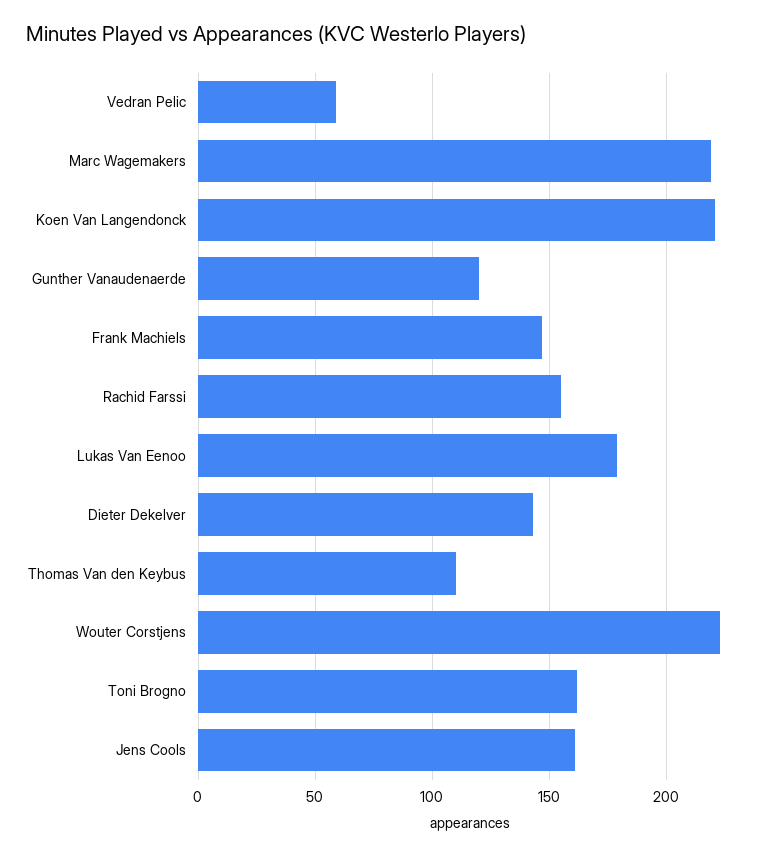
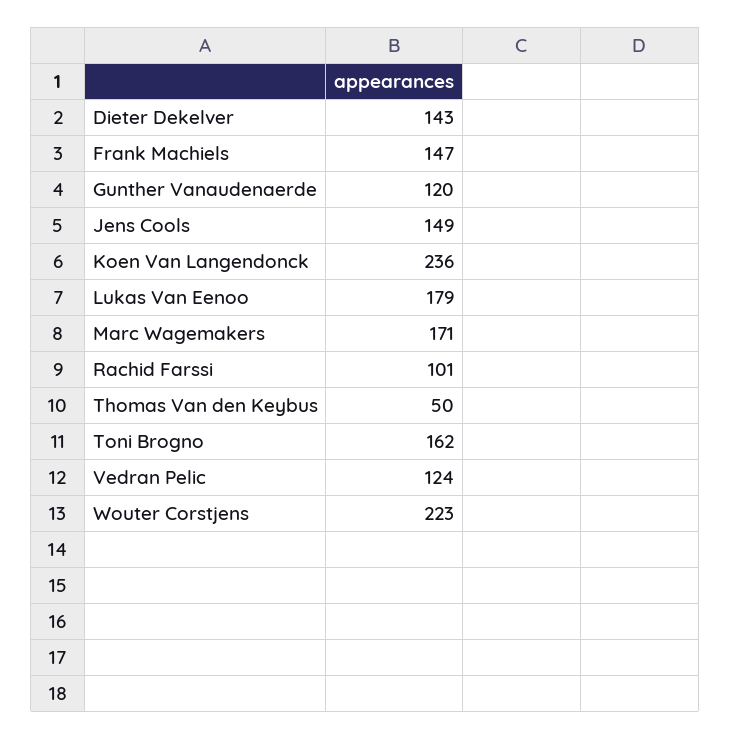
Vedran Pelic: 60 -> 124
Marc Wagemakers: 220 -> 171
Koen Van Langendonck: 220 -> 236
Rachid Farssi: 155 -> 101
Thomas Van den Keybus: 110 -> 50
Jens Cools: 160 -> 149

